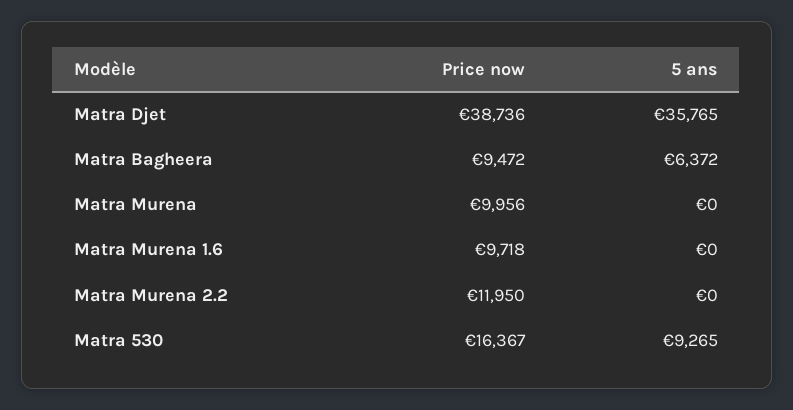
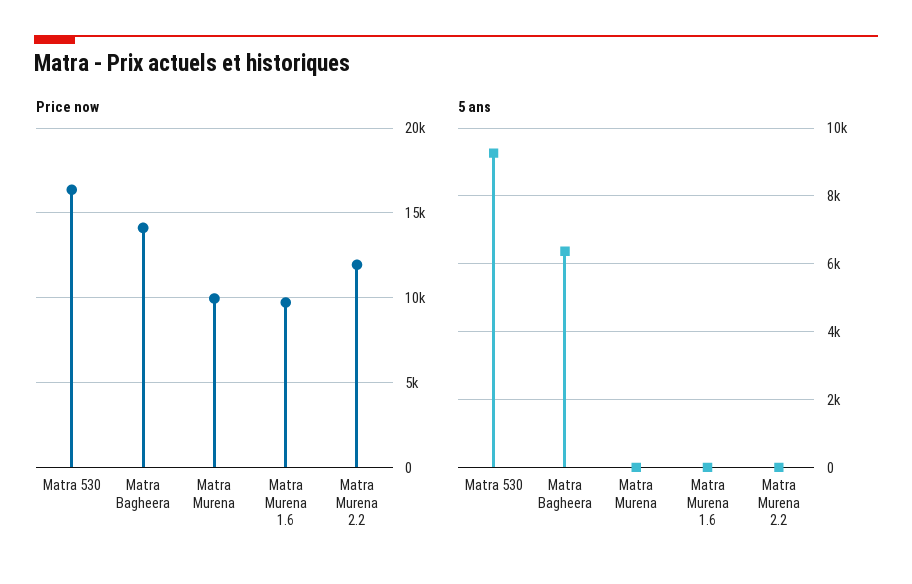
Price now, Matra Djet: 38736 -> none
5 ans, Matra Djet: 35765 -> none
Price now, Matra Bagheera: 9472 -> 14000

